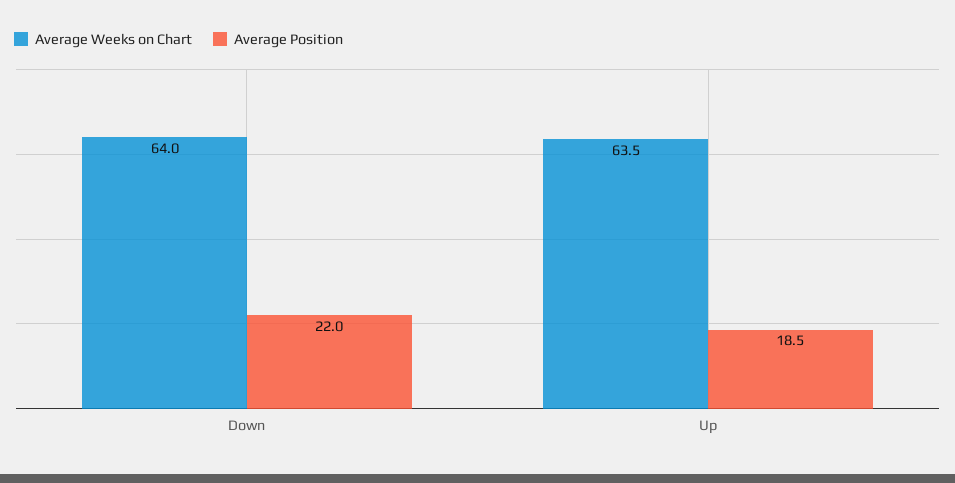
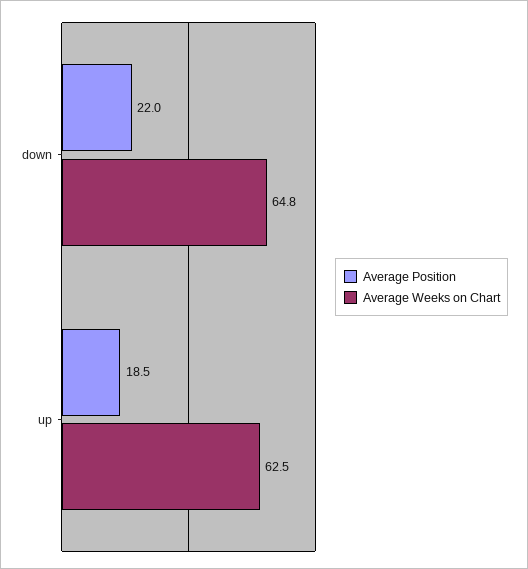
Average Weeks on Chart, Down: 64 -> 64.8
Average Weeks on Chart, Up: 63.5 -> 62.5

